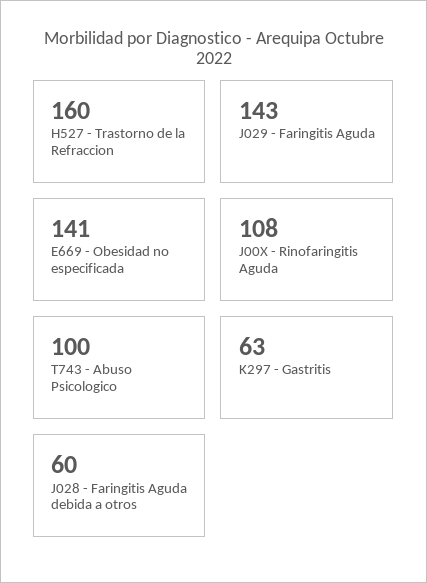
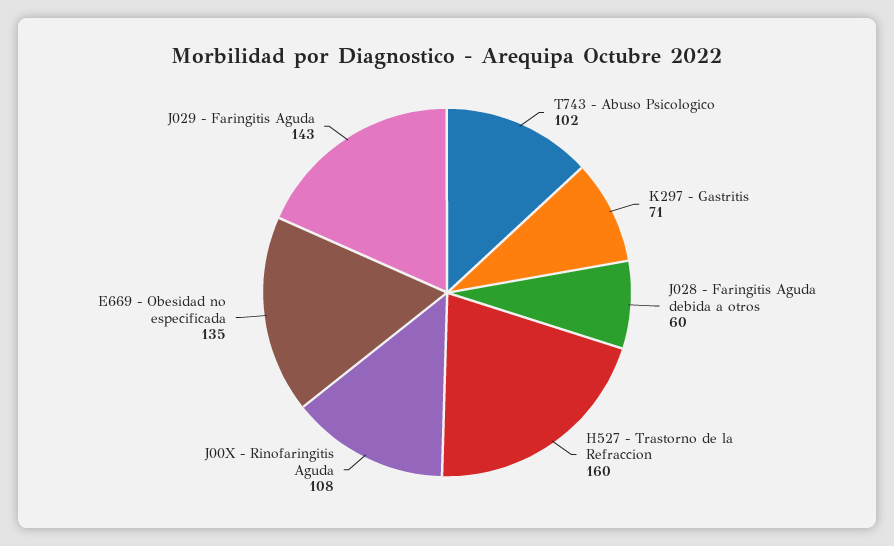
E669 - Obesidad no especificada: 141 -> 135
T743 - Abuso Psicologico: 100 -> 102
K297 - Gastritis: 63 -> 71

